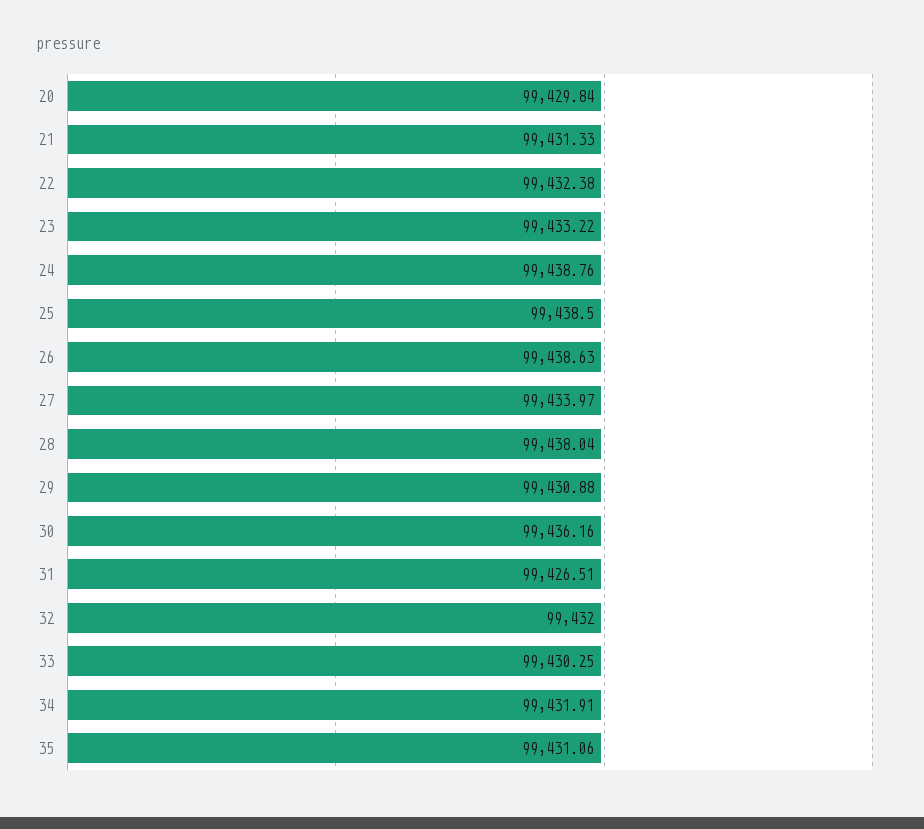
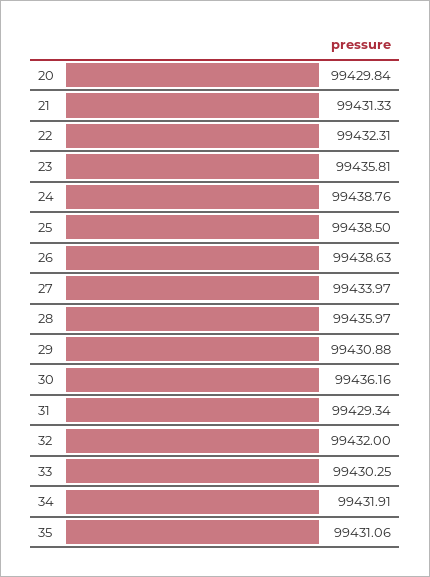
22: 99432.38 -> 99432.31
23: 99433.22 -> 99435.81
28: 99438.04 -> 99435.97
31: 99426.51 -> 99429.34

